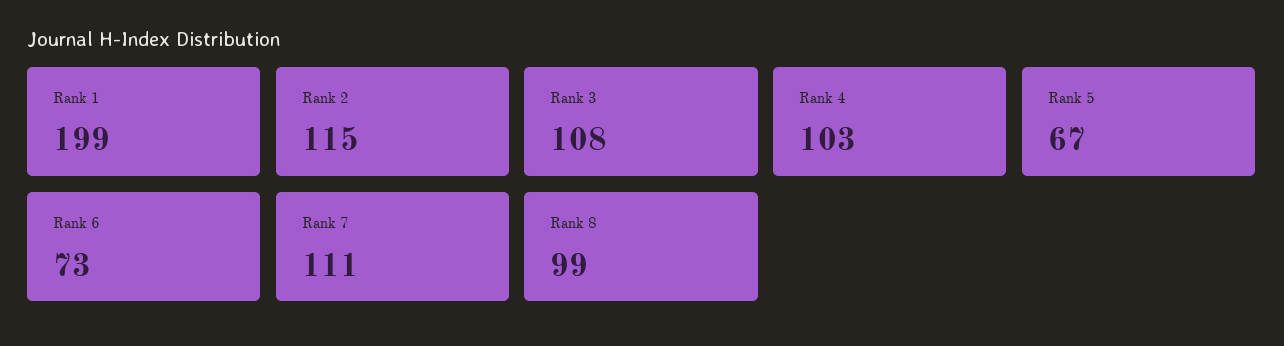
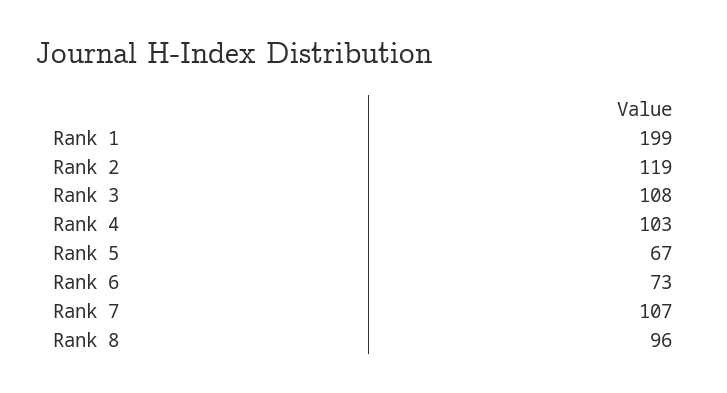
Rank 2: 115 -> 119
Rank 7: 111 -> 107
Rank 8: 99 -> 96

